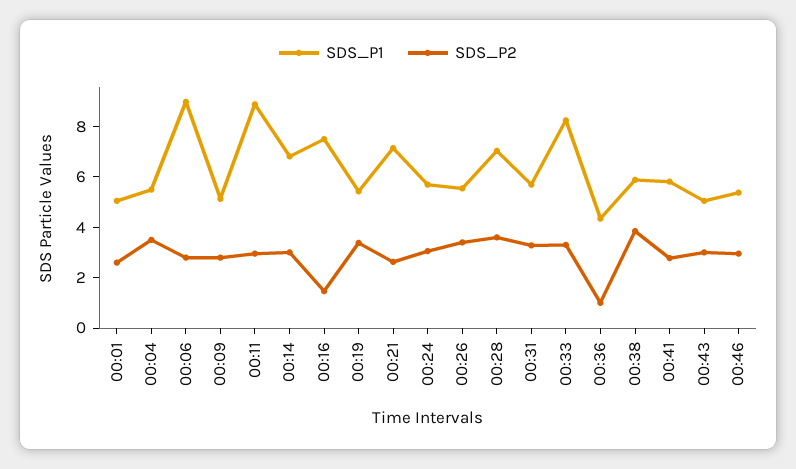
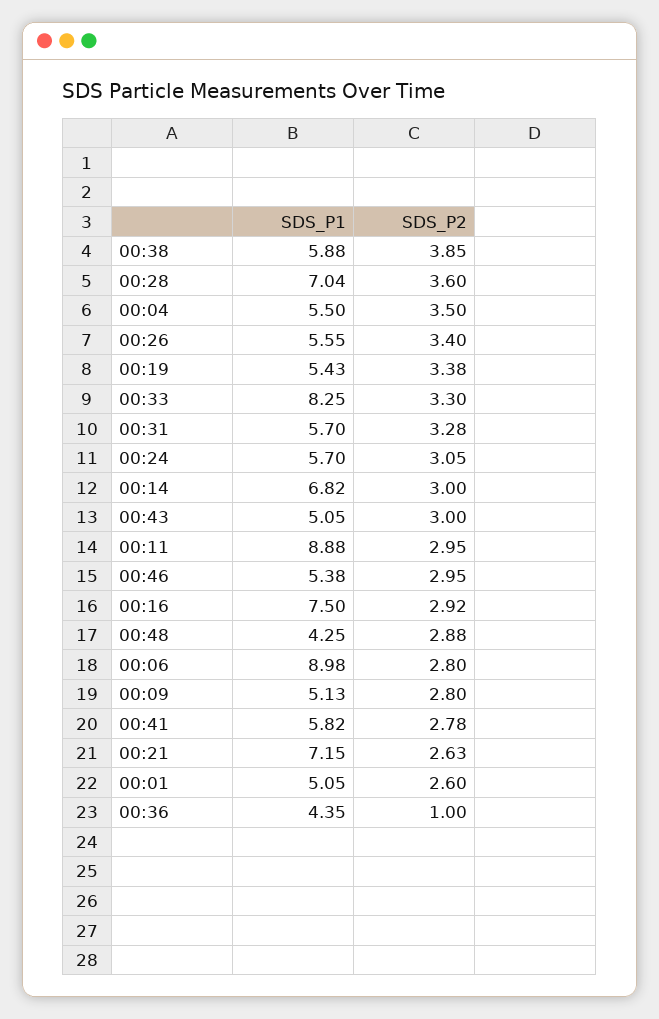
SDS_P2, 00:16: 1.5 -> 2.92
SDS_P1, 00:48: none -> 4.25
SDS_P2, 00:48: none -> 2.88

